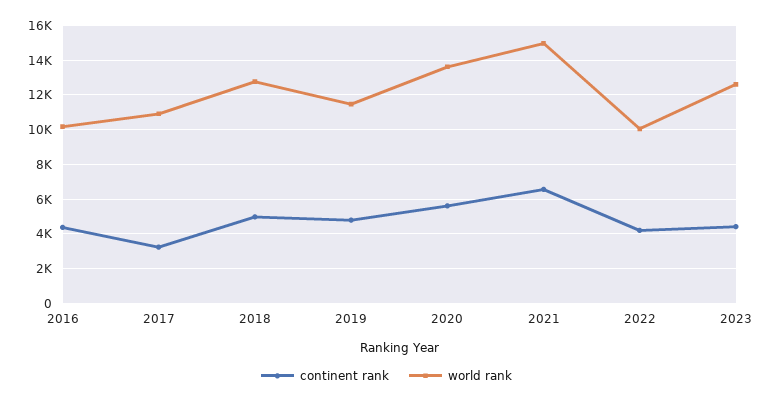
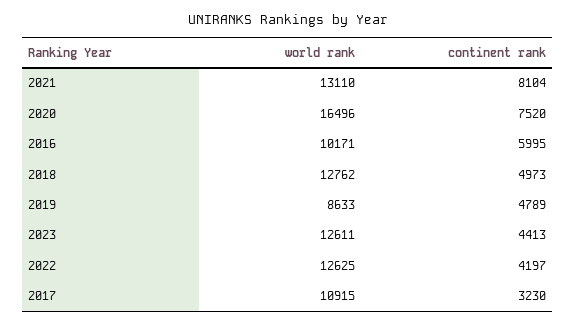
continent rank, 2016: 4500 -> 5995
world rank, 2019: 11500 -> 8633
continent rank, 2020: 5500 -> 7520
world rank, 2020: 13500 -> 16496
continent rank, 2021: 6500 -> 8104
world rank, 2021: 15000 -> 13110
world rank, 2022: 10000 -> 12625

